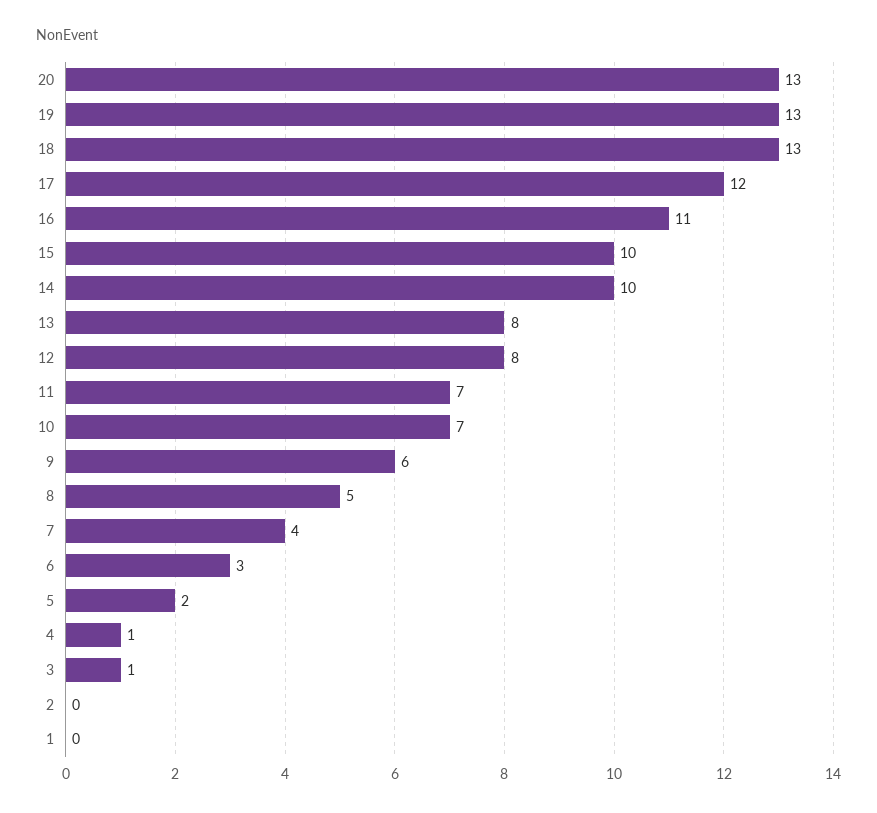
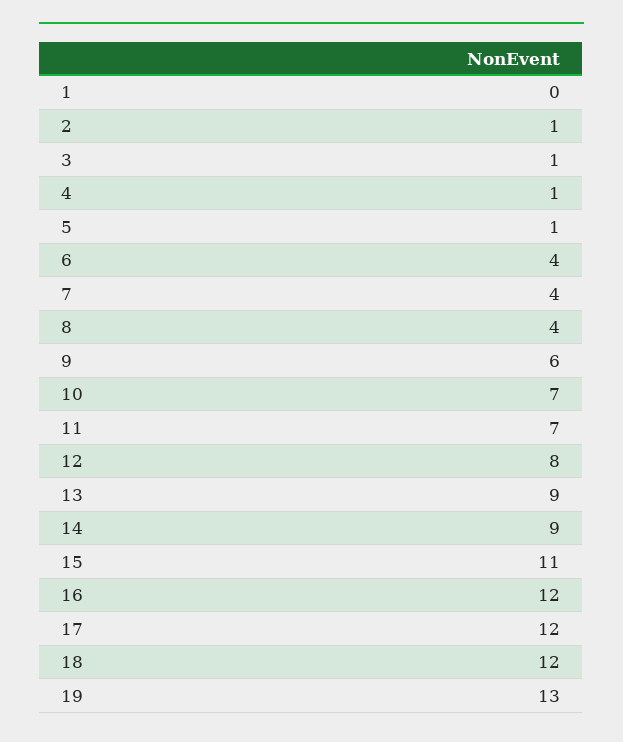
20: 13 -> none
18: 13 -> 12
16: 11 -> 12
15: 10 -> 11
14: 10 -> 9
13: 8 -> 9
8: 5 -> 4
6: 3 -> 4
5: 2 -> 1
2: 0 -> 1

